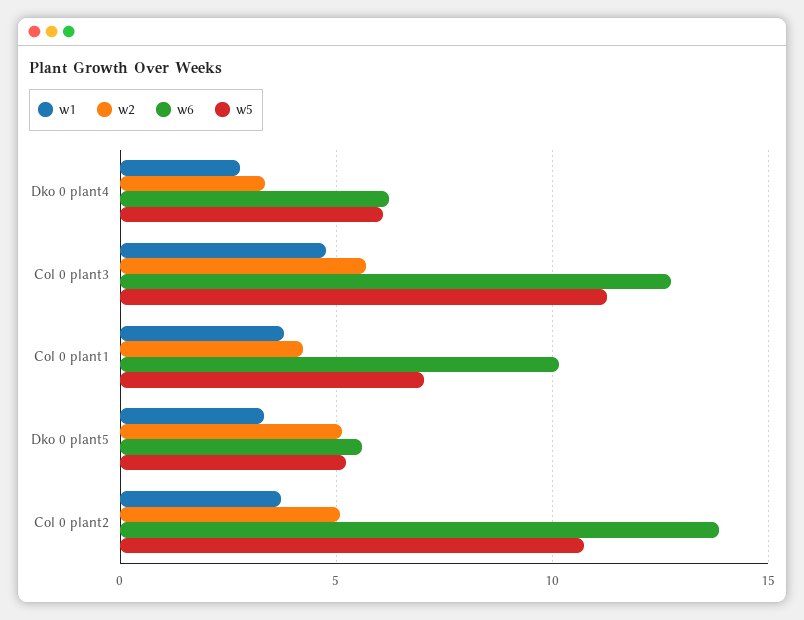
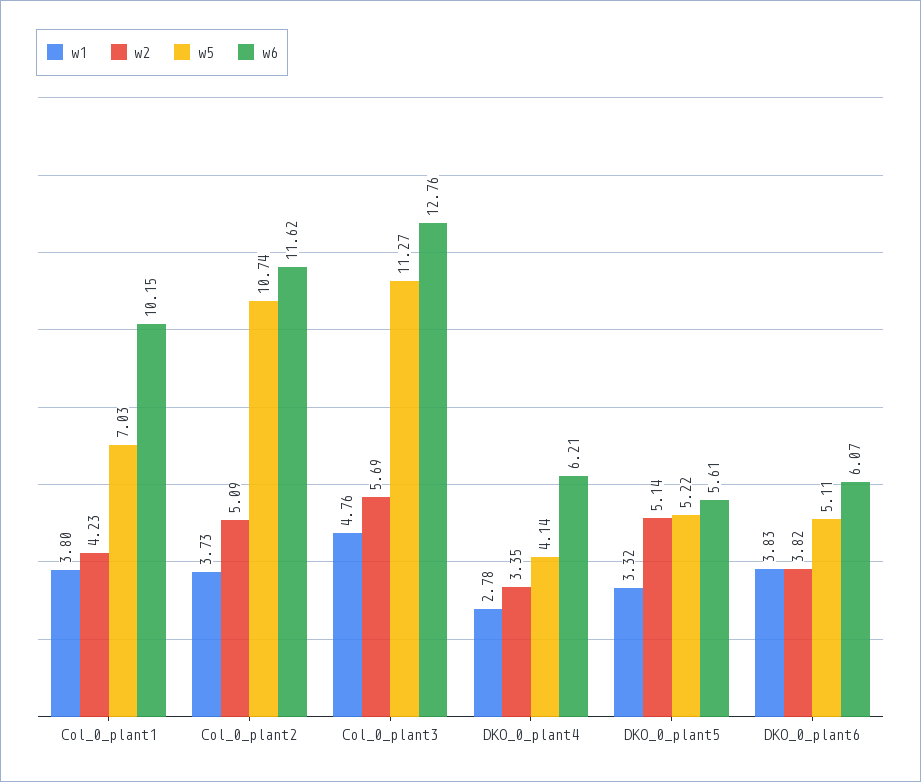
w5, Dko 0 plant4: 6 -> 4.14
w6, Col 0 plant2: 14 -> 11.62
w1, DKO_0_plant6: none -> 3.83
w2, DKO_0_plant6: none -> 3.82
w5, DKO_0_plant6: none -> 5.11
w6, DKO_0_plant6: none -> 6.07

